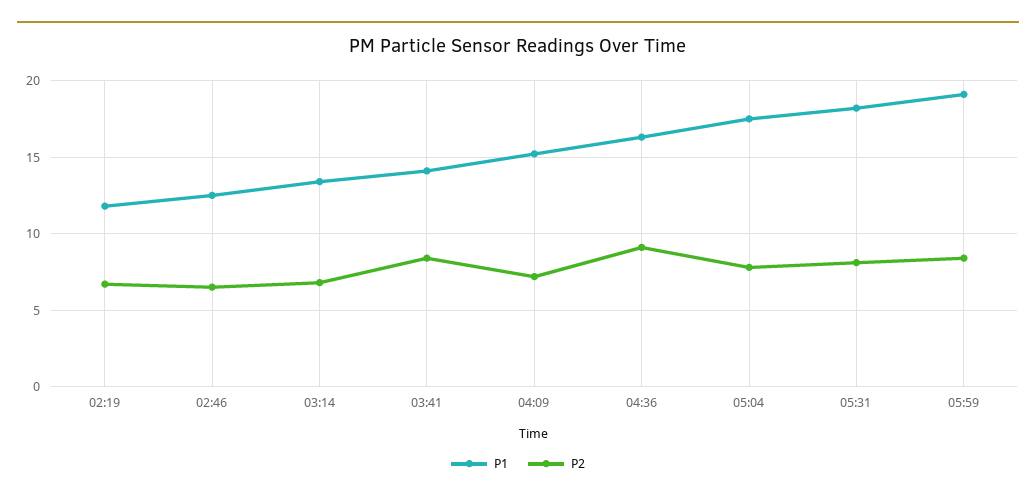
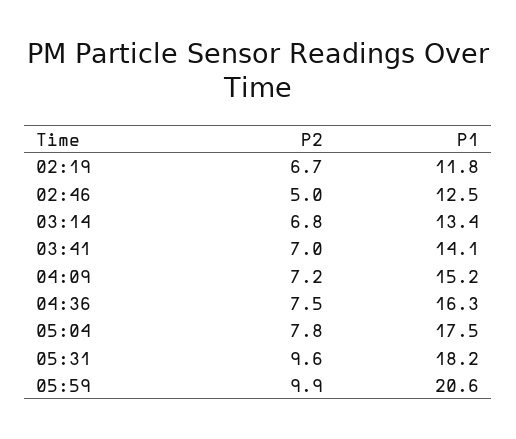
P2, 02:46: 6.5 -> 5
P2, 03:41: 8.5 -> 7
P2, 04:36: 9 -> 7.5
P2, 05:31: 8 -> 9.6
P1, 05:59: 19 -> 20.6
P2, 05:59: 8.5 -> 9.9

